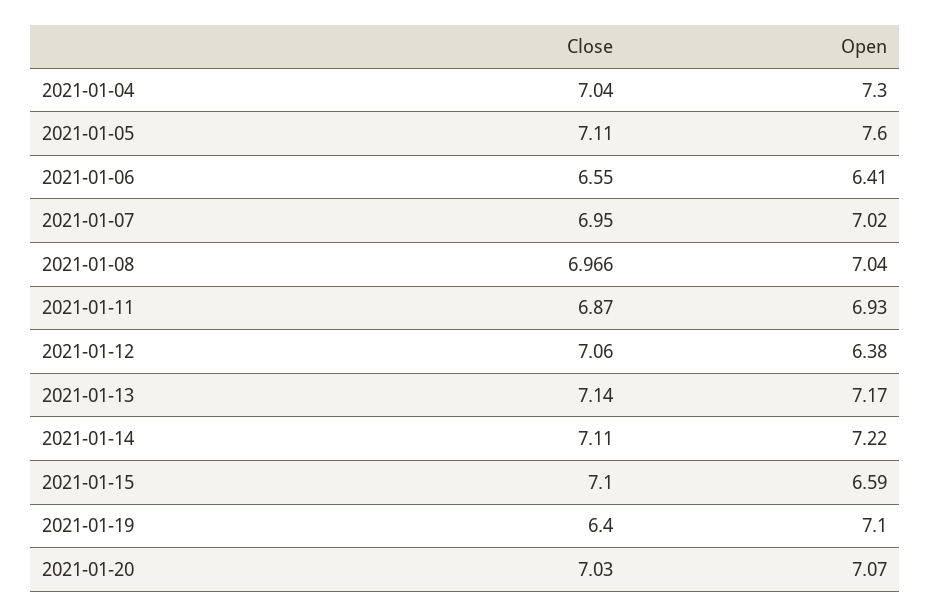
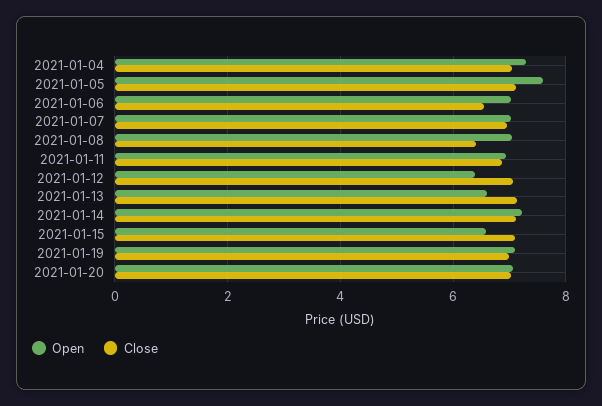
Open, 2021-01-06: 6.41 -> 7
Close, 2021-01-08: 6.966 -> 6.4
Open, 2021-01-13: 7.17 -> 6.6
Close, 2021-01-19: 6.4 -> 7

